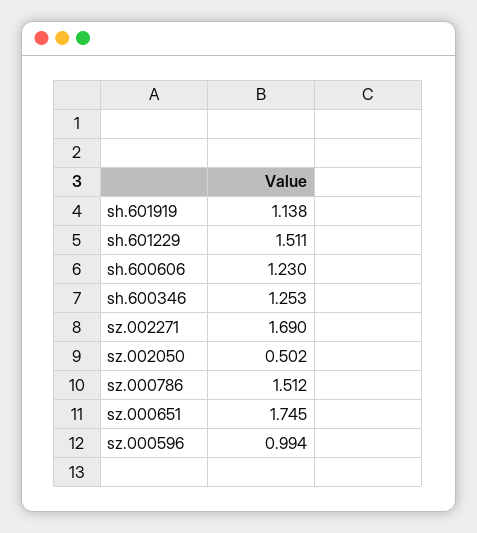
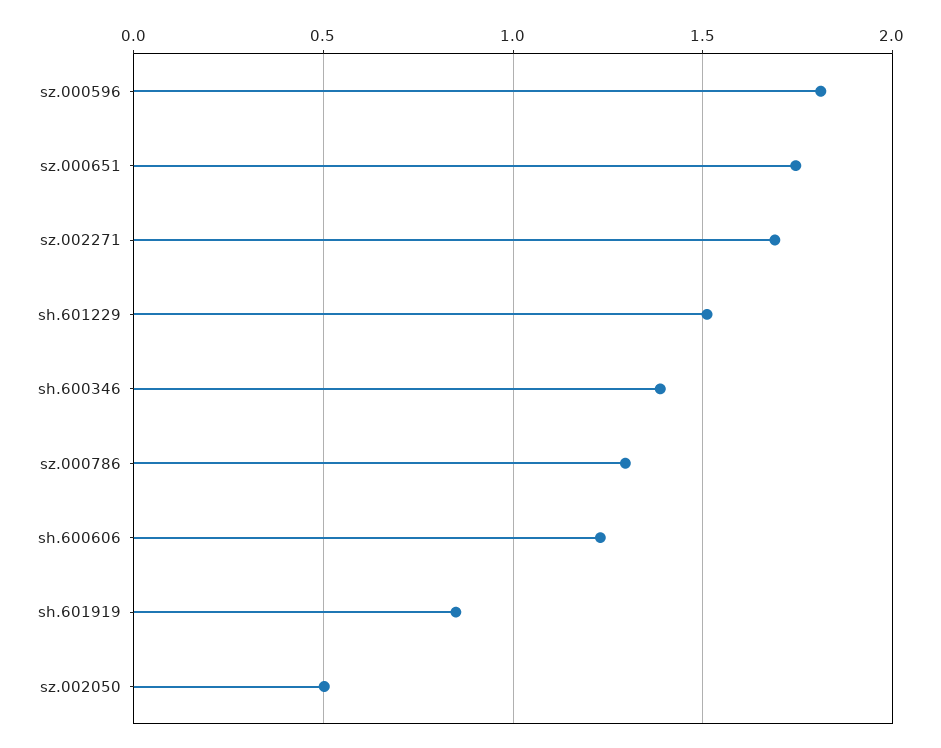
sh.601919: 1.138 -> 0.85
sh.600346: 1.253 -> 1.4
sz.000786: 1.512 -> 1.3
sz.000596: 0.994 -> 1.8

